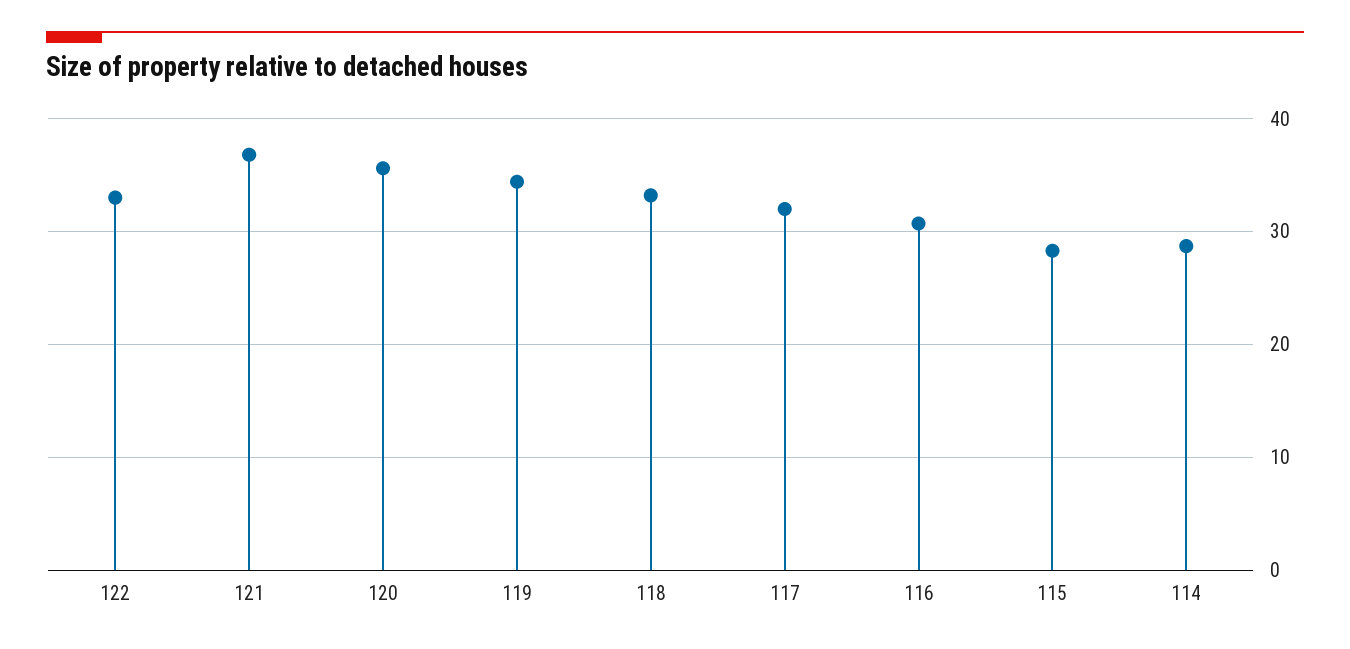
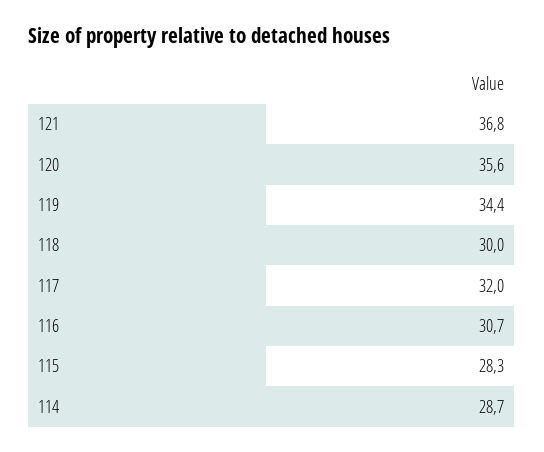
122: 33 -> none
118: 33 -> 30

